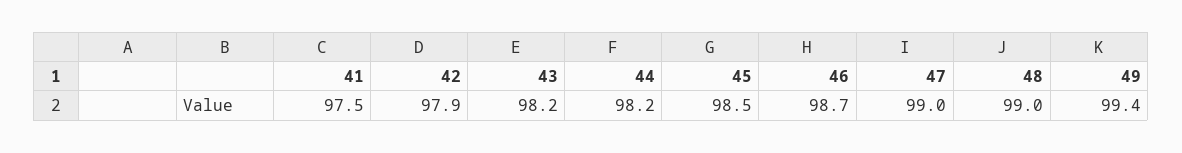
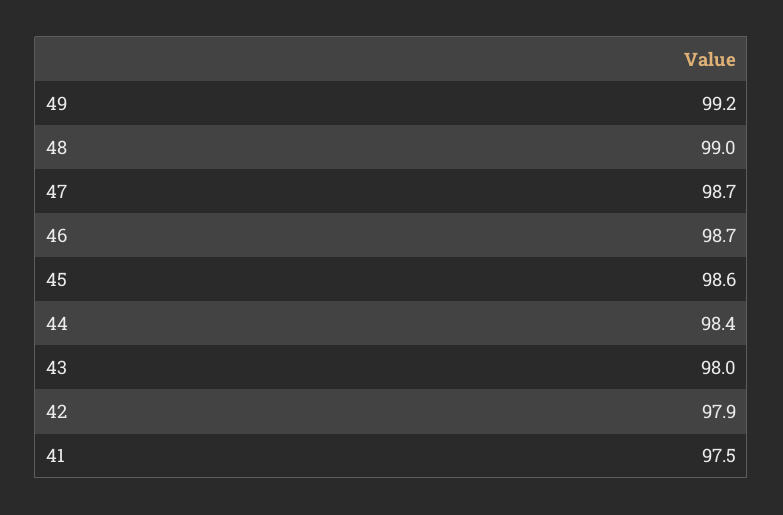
43: 98.2 -> 98
44: 98.2 -> 98.4
45: 98.5 -> 98.6
47: 99 -> 98.7
49: 99.4 -> 99.2

